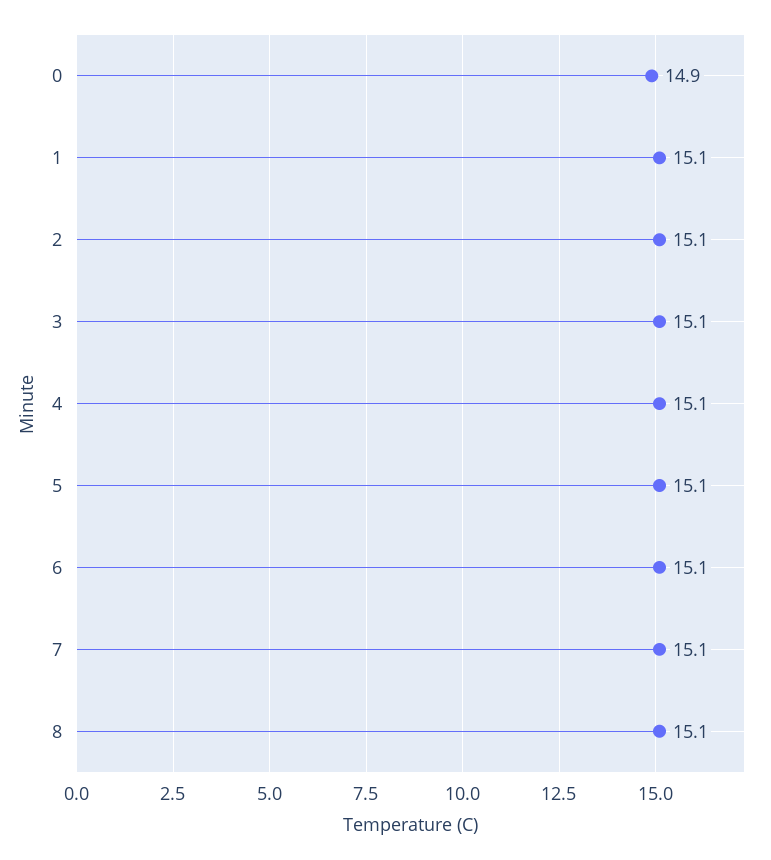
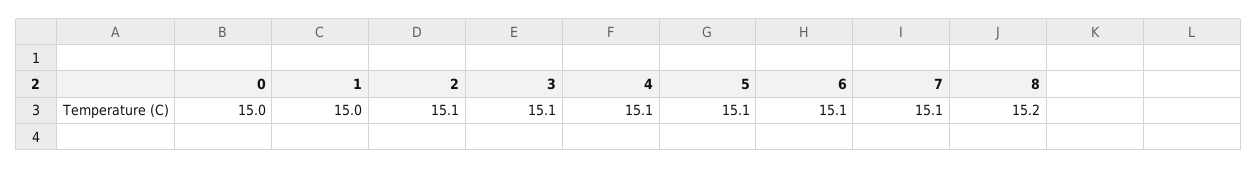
0: 14.9 -> 15
1: 15.1 -> 15
8: 15.1 -> 15.2

